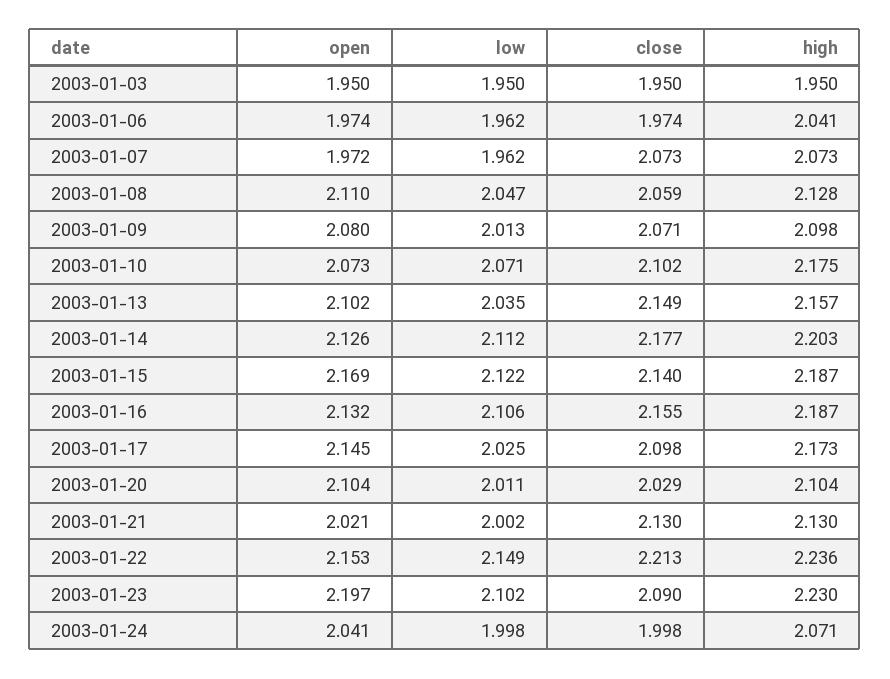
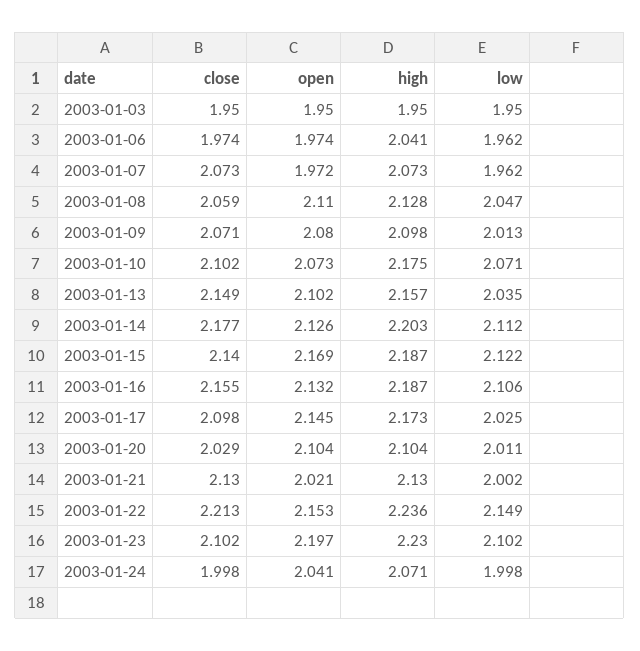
close, 2003-01-23: 2.09 -> 2.102

